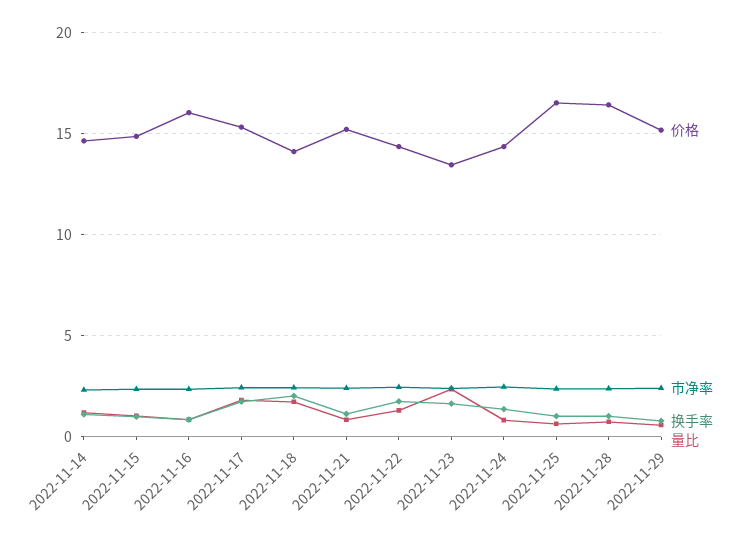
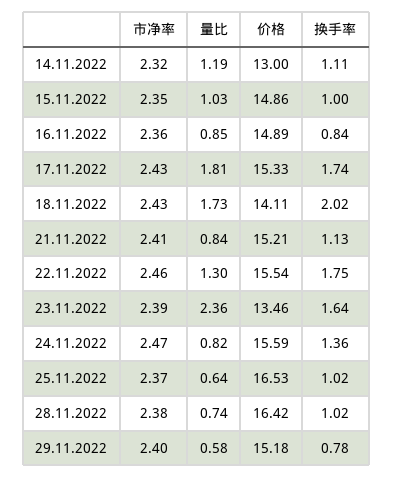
价格, 2022-11-14: 14.5 -> 13
价格, 2022-11-16: 16 -> 14.89
价格, 2022-11-22: 14.5 -> 15.54
价格, 2022-11-24: 14.5 -> 15.59

